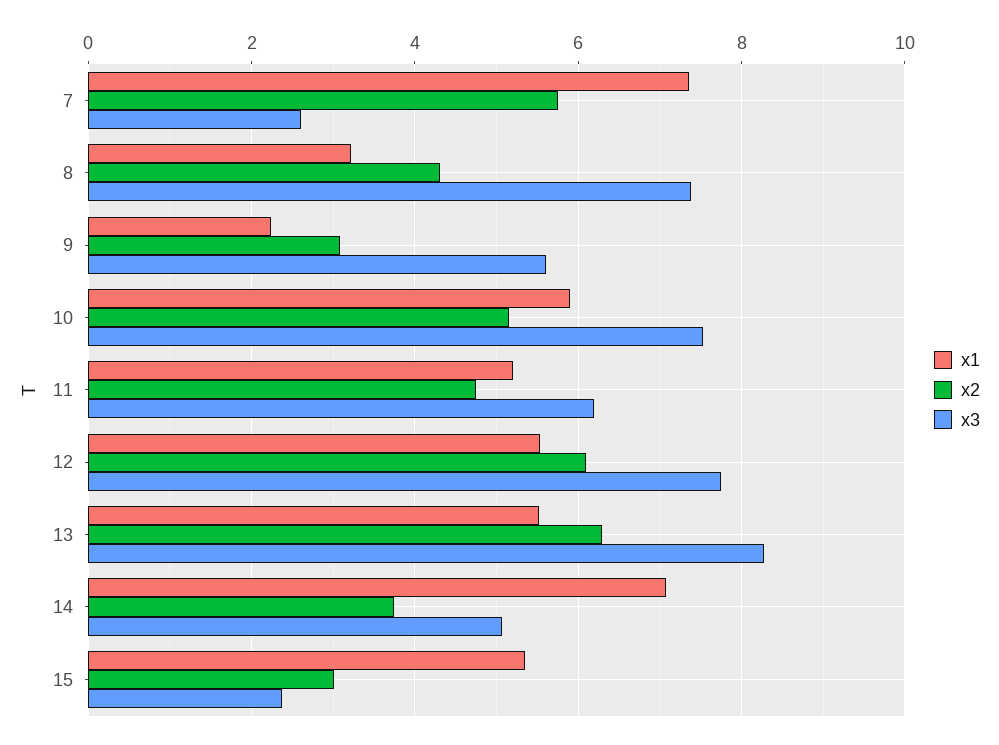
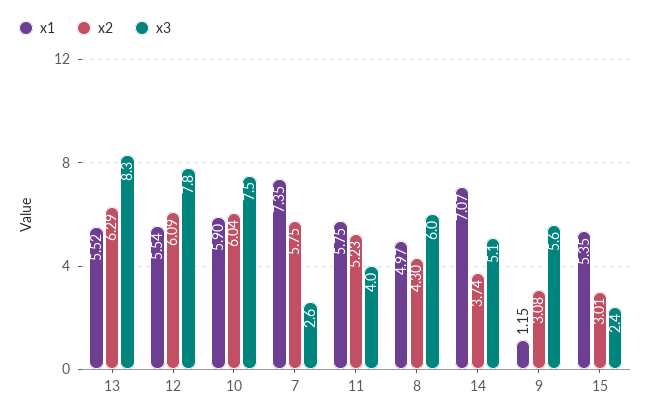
x1, 8: 3.2 -> 4.97
x3, 8: 7.4 -> 6
x1, 9: 2.2 -> 1.15
x2, 10: 5.2 -> 6.04
x1, 11: 5.2 -> 5.75
x2, 11: 4.8 -> 5.23
x3, 11: 6.2 -> 4

